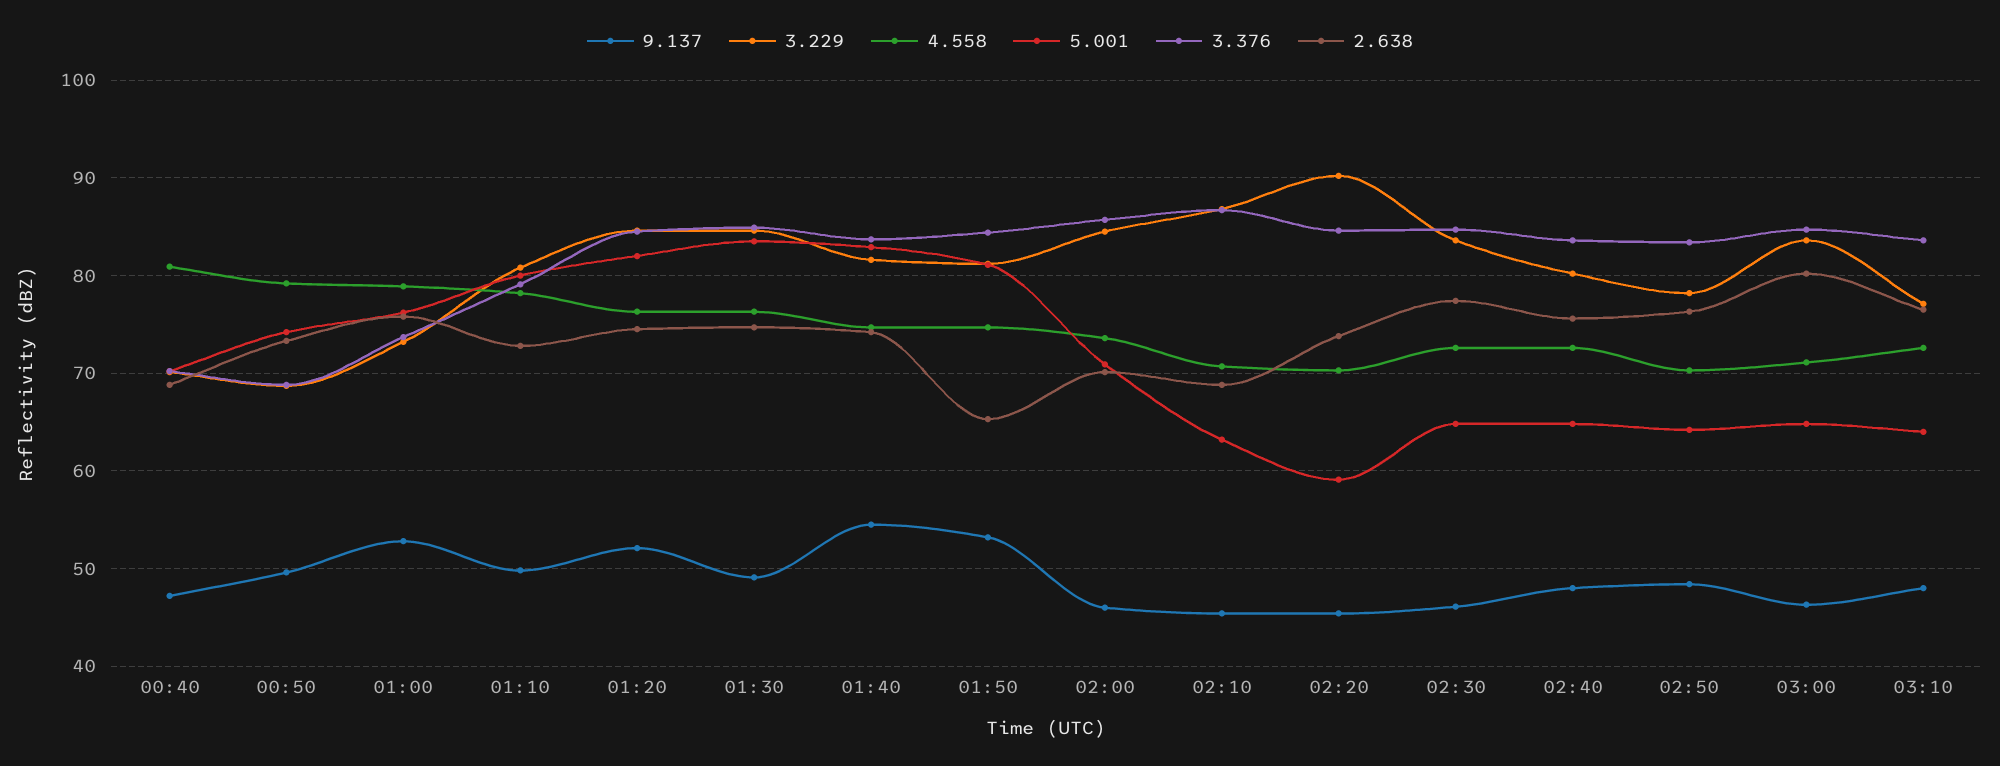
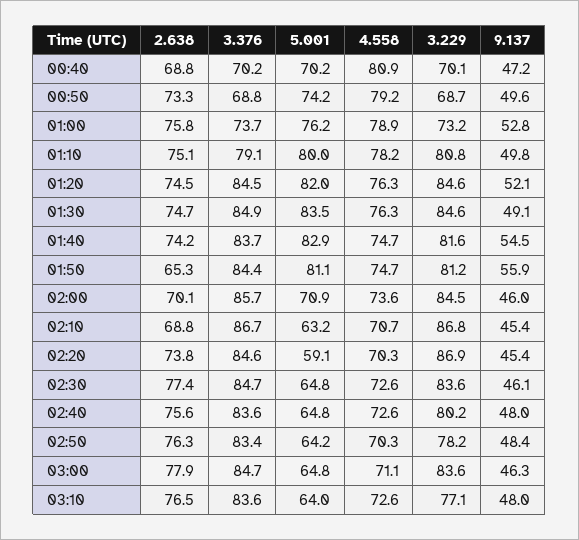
2.638, 01:10: 73 -> 75.1
9.137, 01:50: 53 -> 55.9
3.229, 02:20: 90 -> 86.9
2.638, 03:00: 80 -> 77.9

